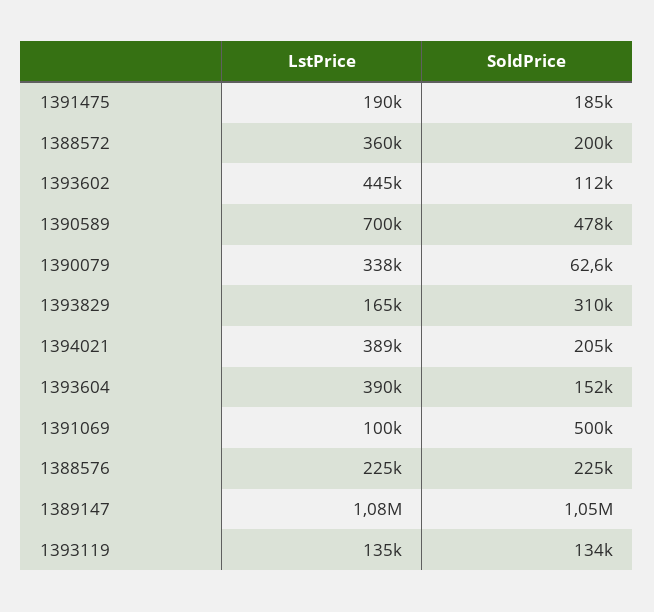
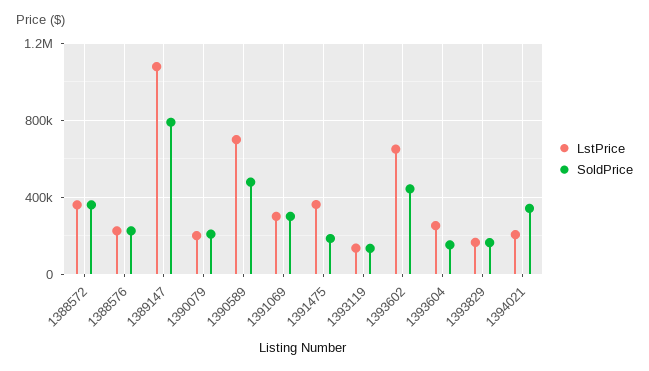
LstPrice, 1391475: 190000 -> 350000
SoldPrice, 1388572: 200000 -> 350000
LstPrice, 1393602: 445000 -> 650000
SoldPrice, 1393602: 112000 -> 450000
LstPrice, 1390079: 338000 -> 200000
SoldPrice, 1390079: 62600 -> 200000
SoldPrice, 1393829: 310000 -> 150000
LstPrice, 1394021: 389000 -> 200000
SoldPrice, 1394021: 205000 -> 350000
LstPrice, 1393604: 390000 -> 250000
LstPrice, 1391069: 100000 -> 300000
SoldPrice, 1391069: 500000 -> 300000
SoldPrice, 1389147: 1050000 -> 800000

